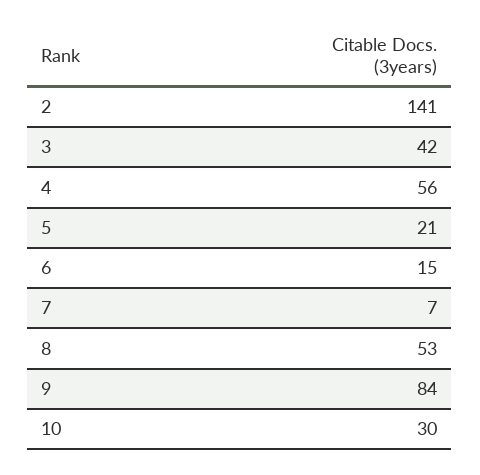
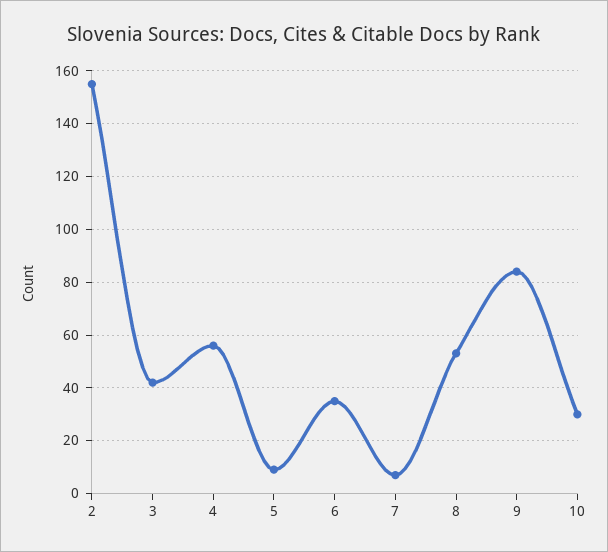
2: 141 -> 155
5: 21 -> 10
6: 15 -> 35

